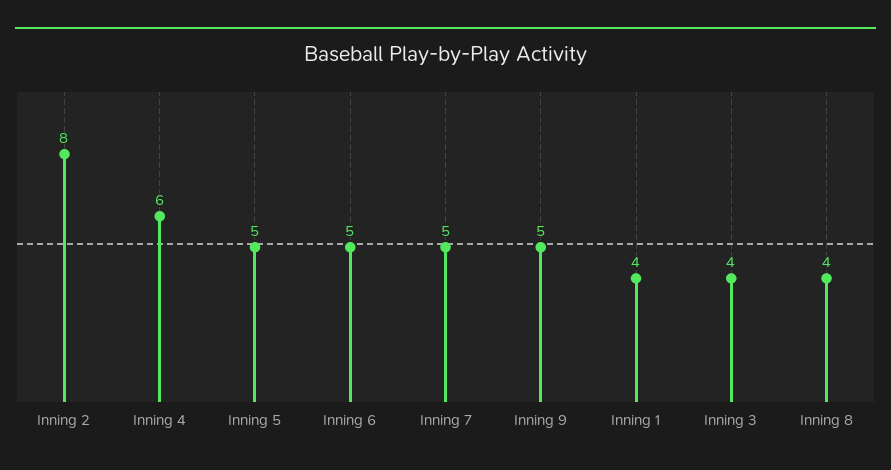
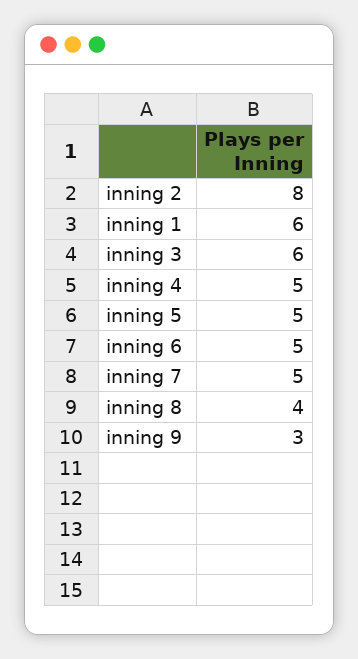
Inning 4: 6 -> 5
Inning 9: 5 -> 3
Inning 1: 4 -> 6
Inning 3: 4 -> 6

